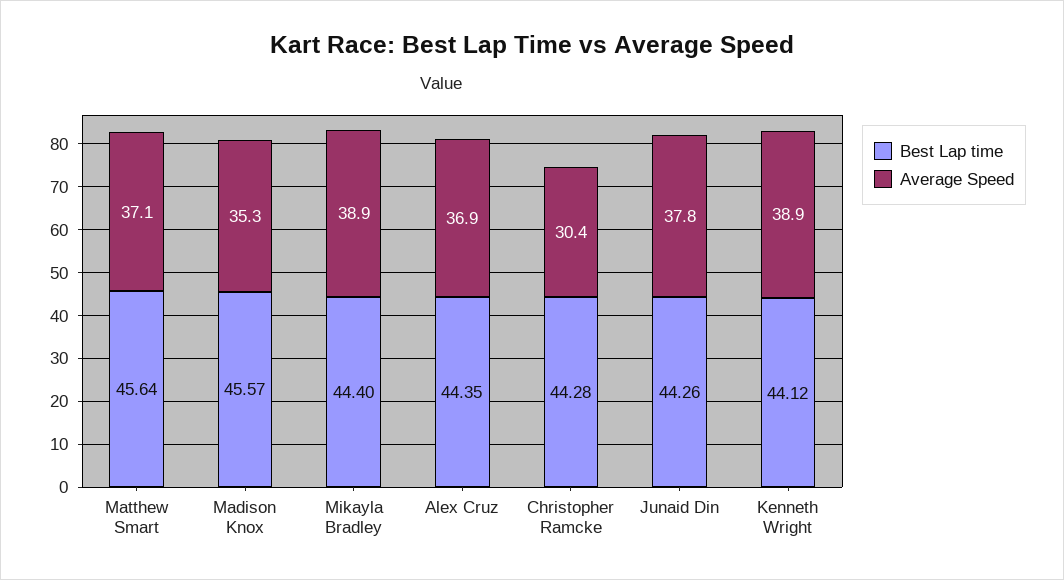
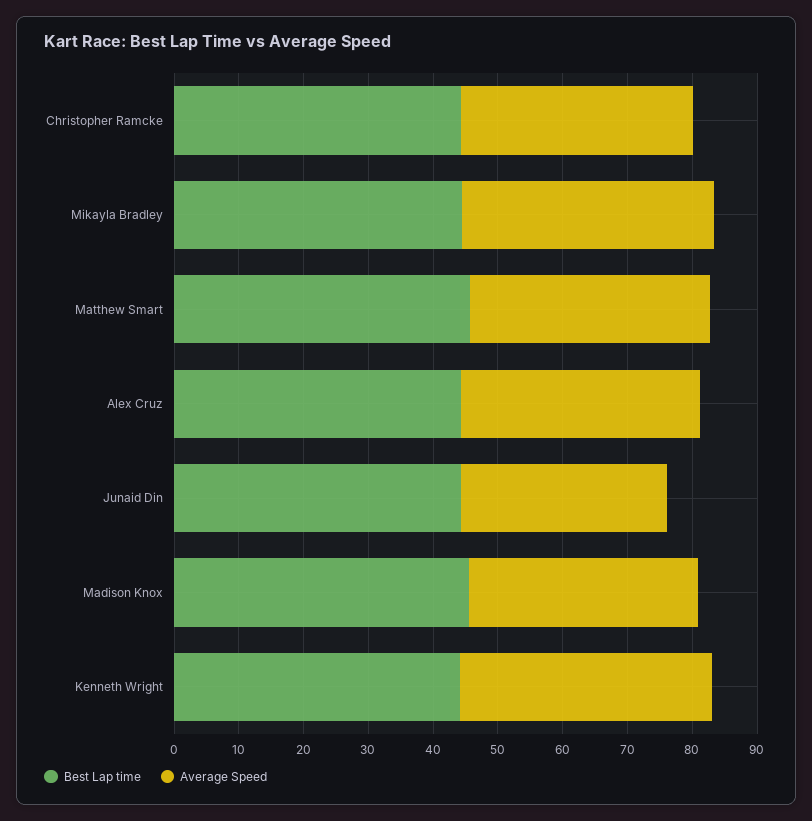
Average Speed, Christopher Ramcke: 30.4 -> 36
Average Speed, Junaid Din: 37.8 -> 32

